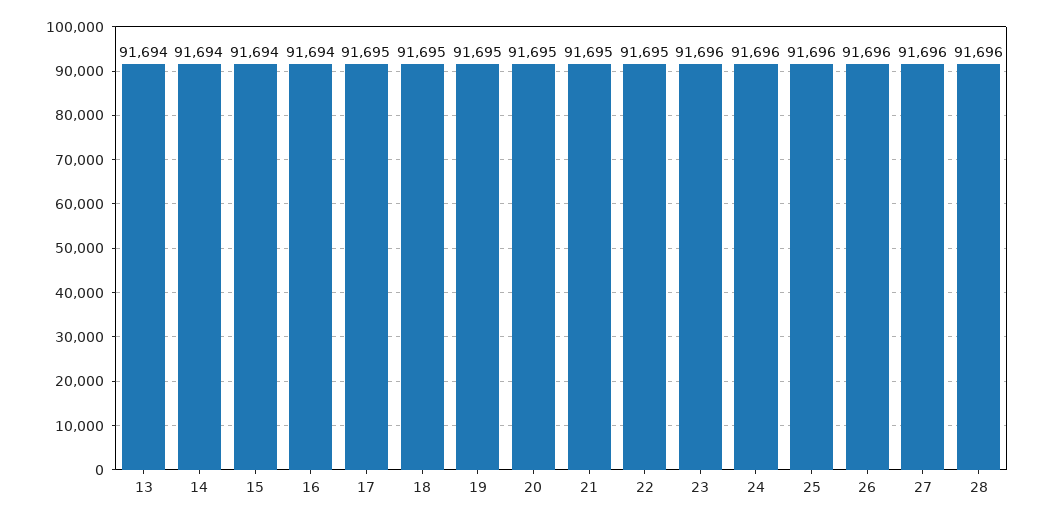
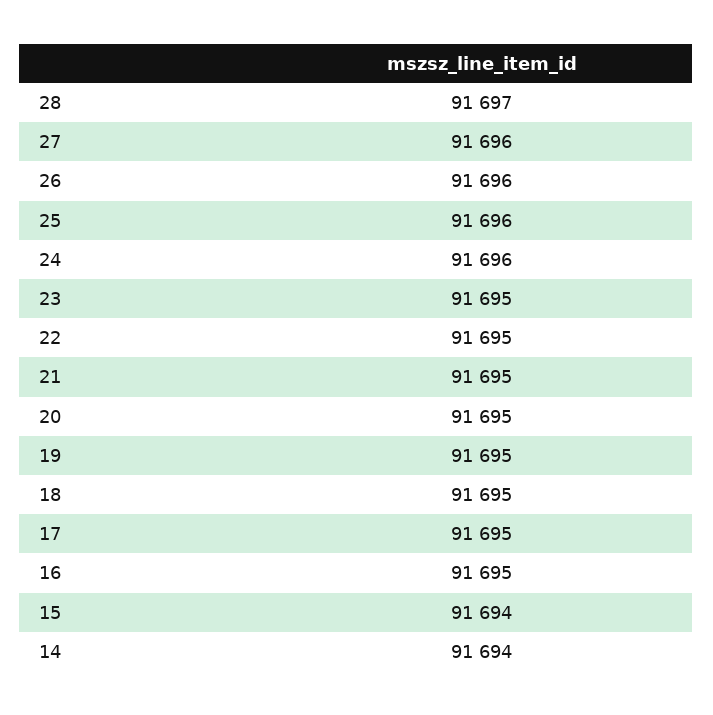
13: 91694 -> none
16: 91694 -> 91695
23: 91696 -> 91695
28: 91696 -> 91697

